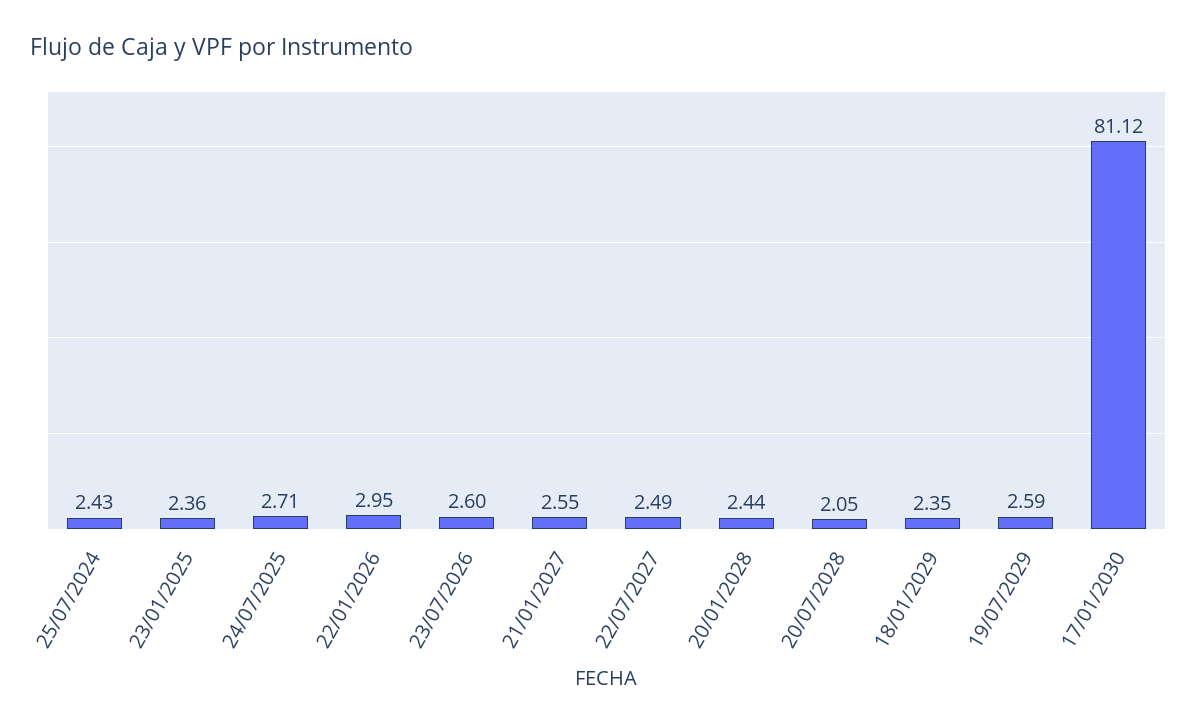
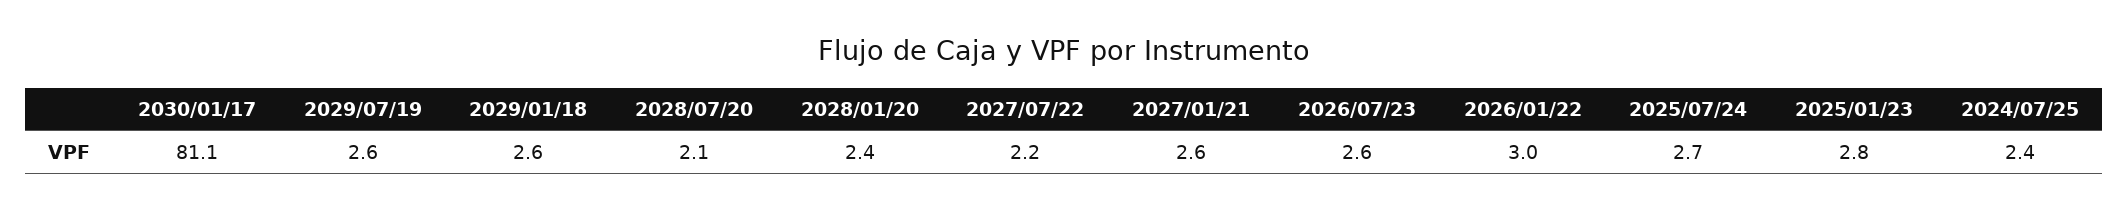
23/01/2025: 2.36 -> 2.8
22/07/2027: 2.49 -> 2.2
18/01/2029: 2.35 -> 2.6

